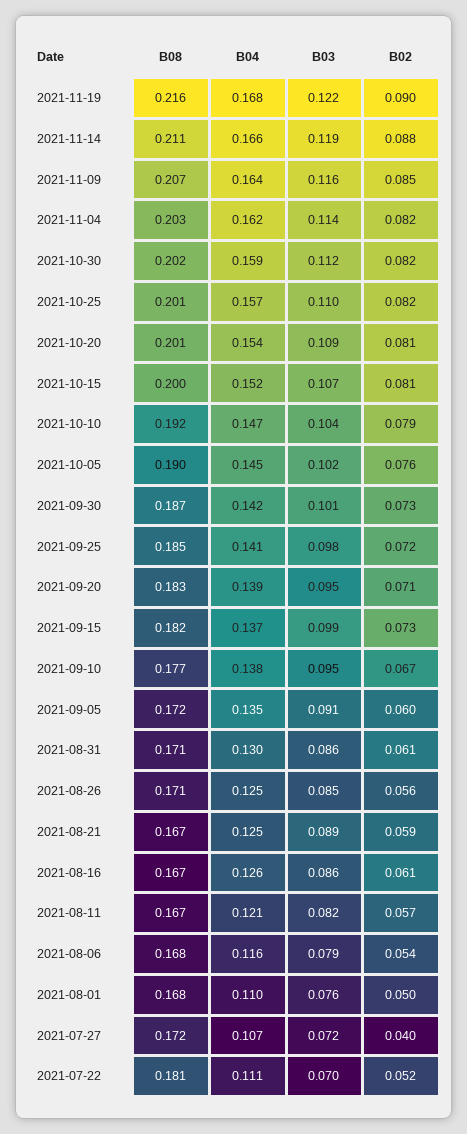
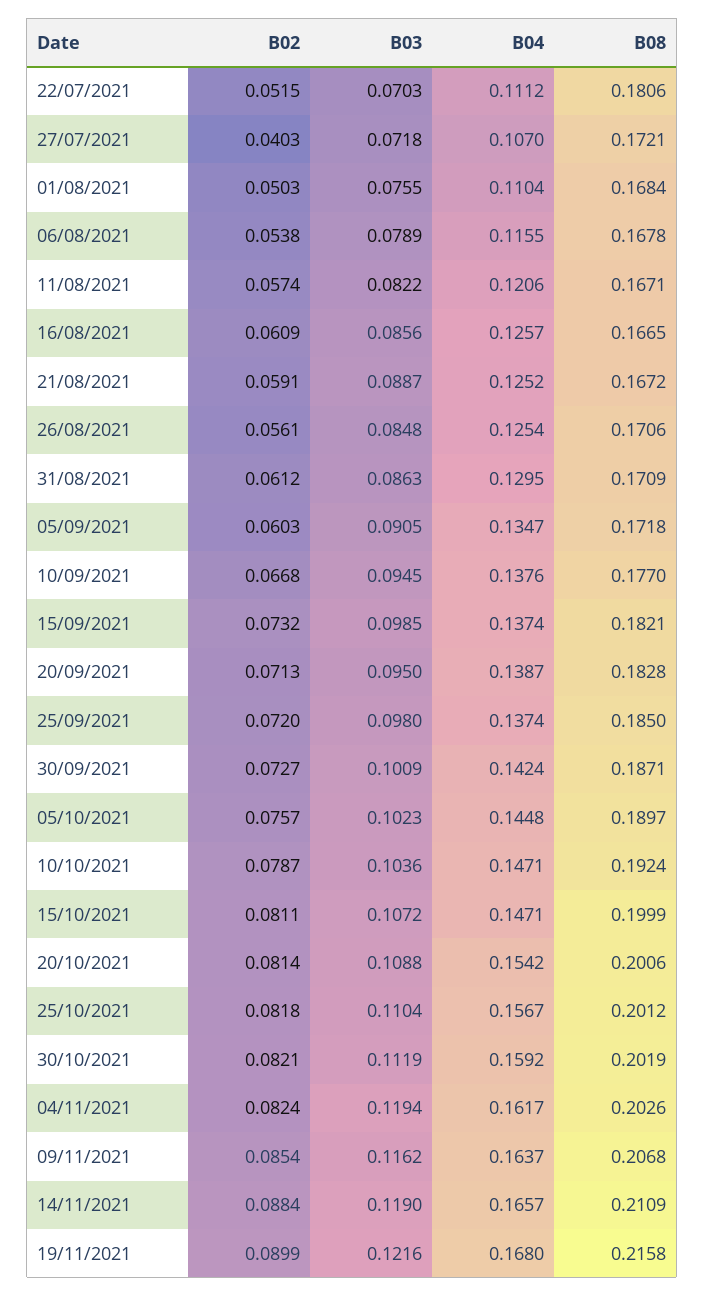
B03, 2021-11-04: 0.114 -> 0.1194
B04, 2021-10-15: 0.152 -> 0.1471
B04, 2021-09-25: 0.141 -> 0.1374

